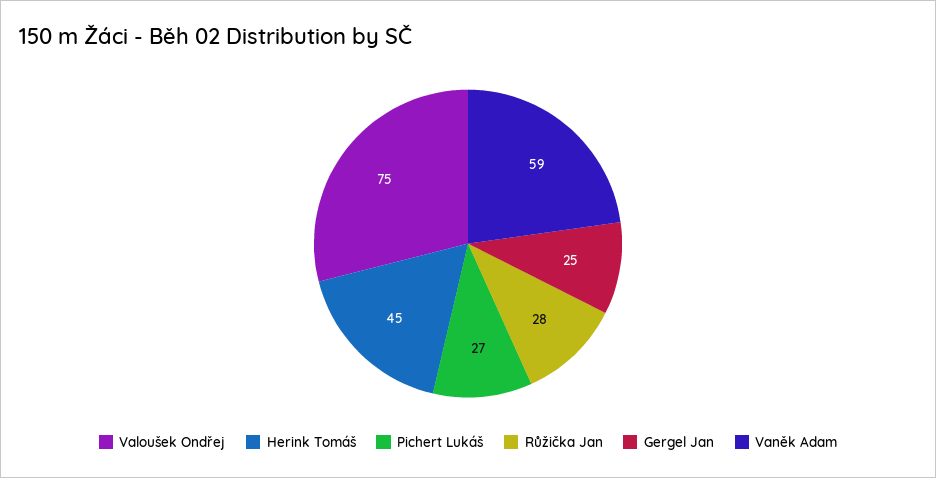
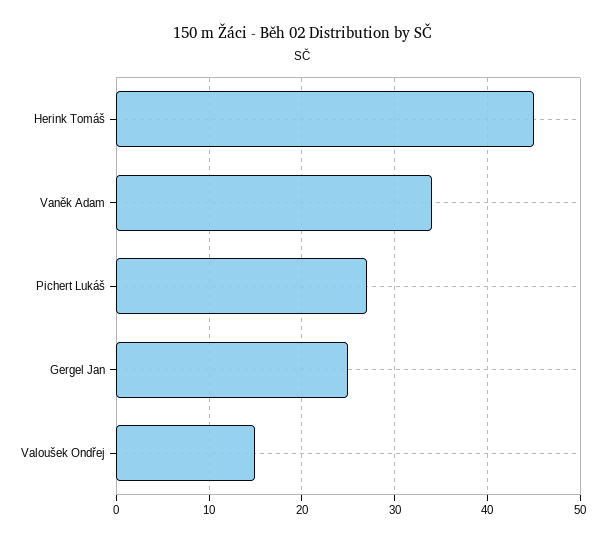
Valoušek Ondřej: 75 -> 15
Růžička Jan: 28 -> none
Vaněk Adam: 59 -> 34

